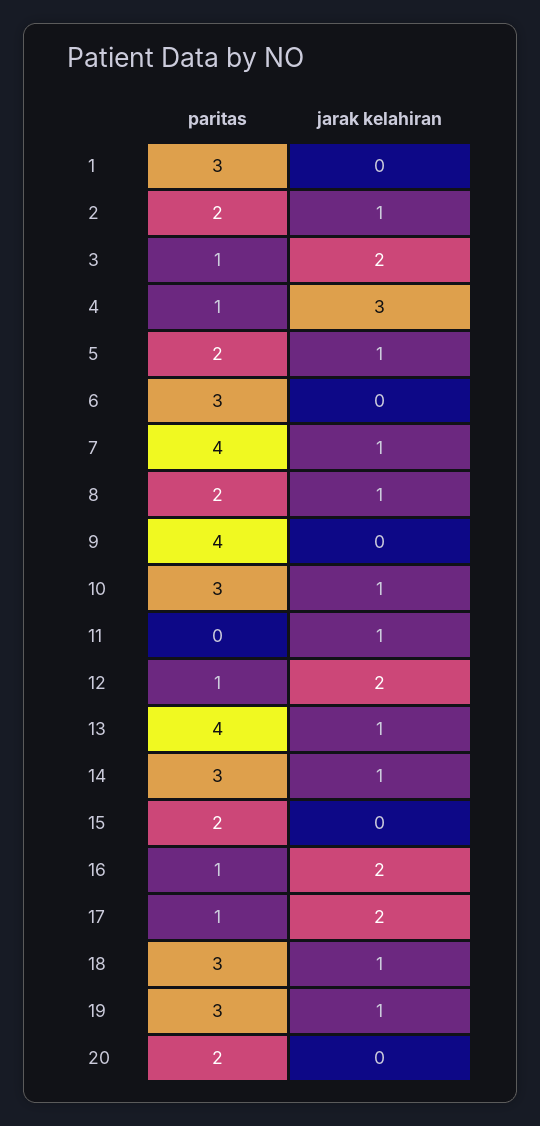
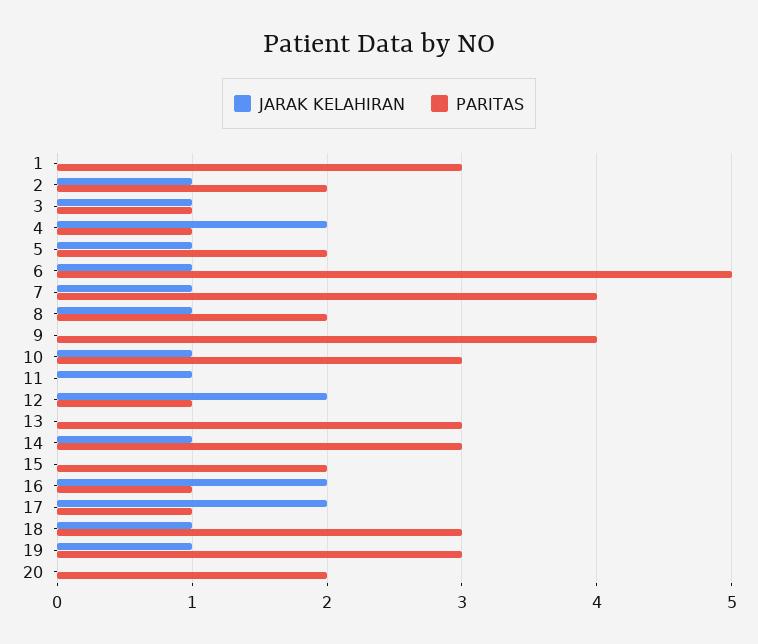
jarak kelahiran, 3: 2 -> 1
jarak kelahiran, 4: 3 -> 2
paritas, 6: 3 -> 5
jarak kelahiran, 6: 0 -> 1
paritas, 13: 4 -> 3
jarak kelahiran, 13: 1 -> 0

